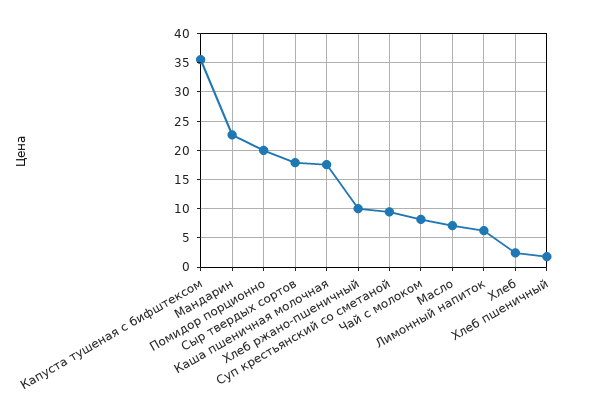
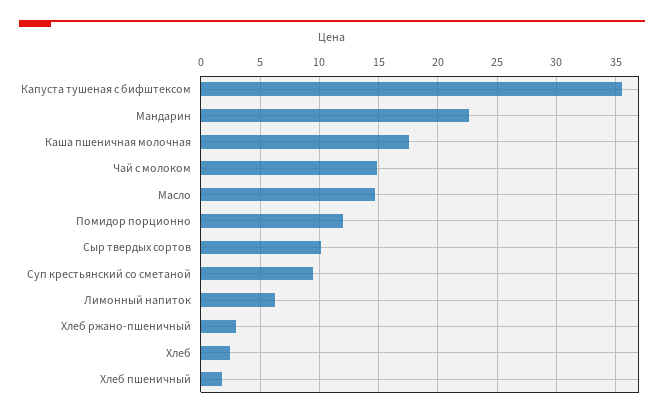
Помидор порционно: 20 -> 12
Сыр твердых сортов: 17.5 -> 10
Хлеб ржано-пшеничный: 10 -> 3
Чай с молоком: 7.5 -> 15
Масло: 7.5 -> 15

